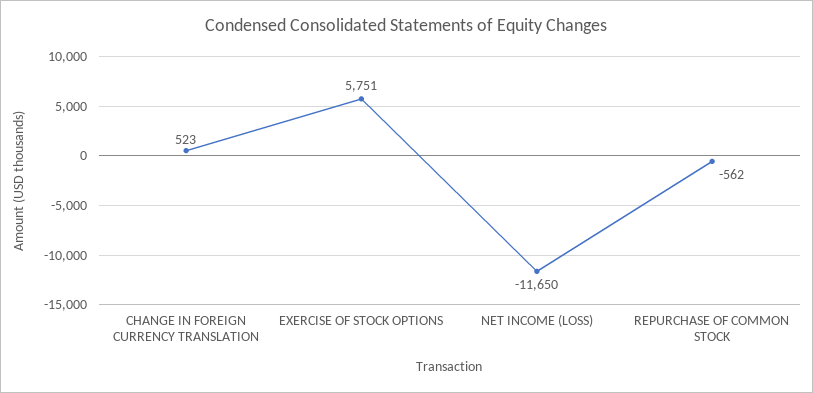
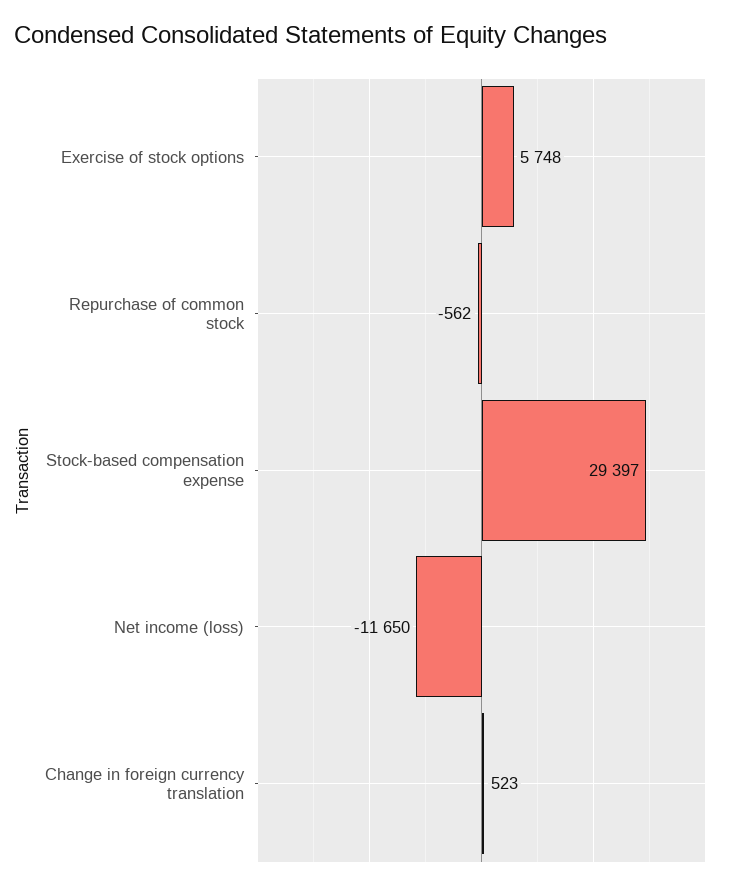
EXERCISE OF STOCK OPTIONS: 5751 -> 5748
Stock-based compensation expense: none -> 29397

